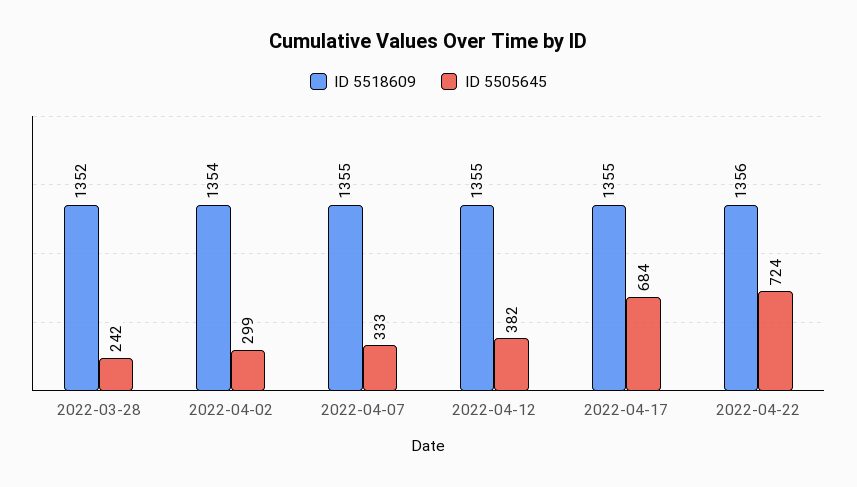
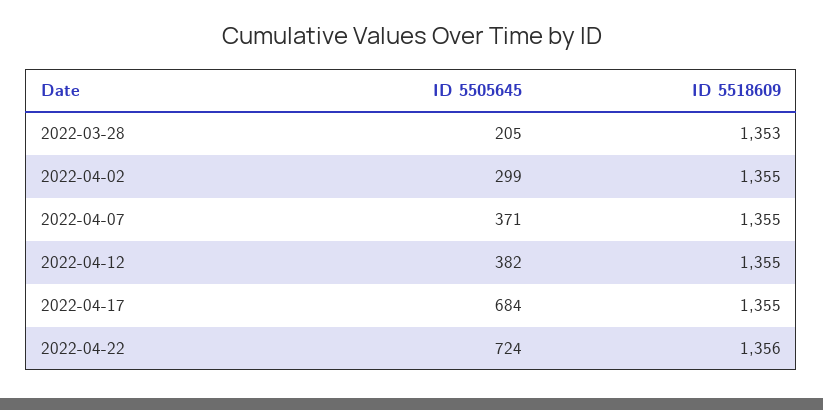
ID 5518609, 2022-03-28: 1352 -> 1353
ID 5505645, 2022-03-28: 242 -> 205
ID 5518609, 2022-04-02: 1354 -> 1355
ID 5505645, 2022-04-07: 333 -> 371

